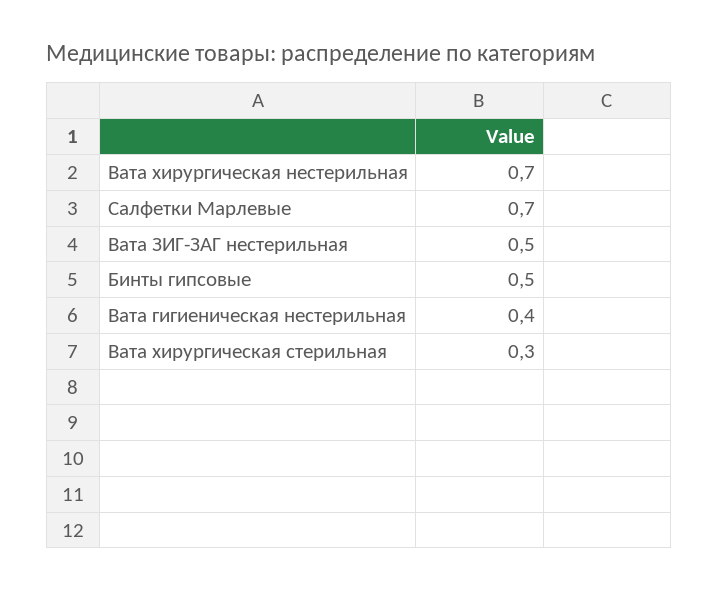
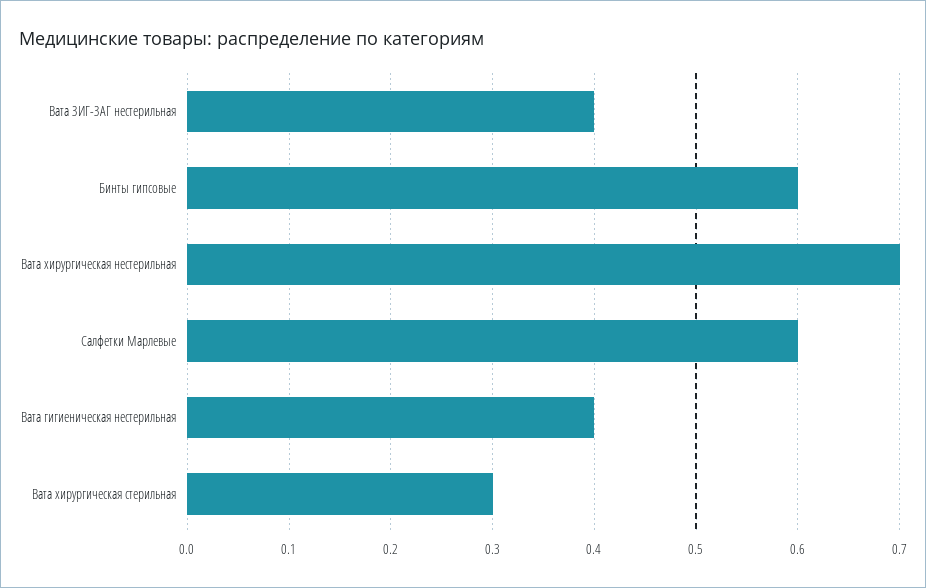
Салфетки Марлевые: 0.7 -> 0.6
Вата ЗИГ-ЗАГ нестерильная: 0.5 -> 0.4
Бинты гипсовые: 0.5 -> 0.6

